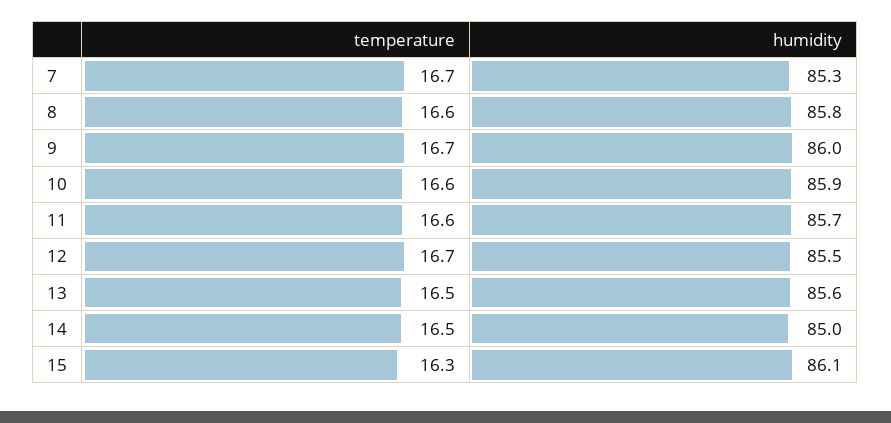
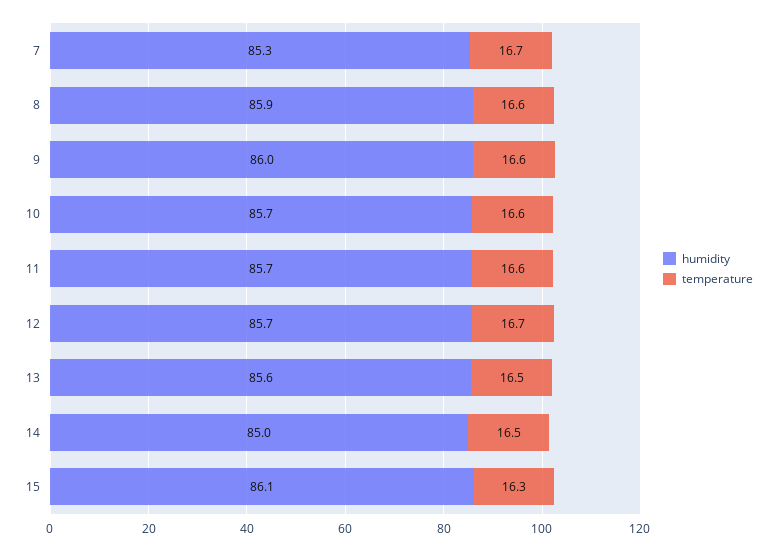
humidity, 8: 85.8 -> 85.9
temperature, 9: 16.7 -> 16.6
humidity, 10: 85.9 -> 85.7
humidity, 12: 85.5 -> 85.7

